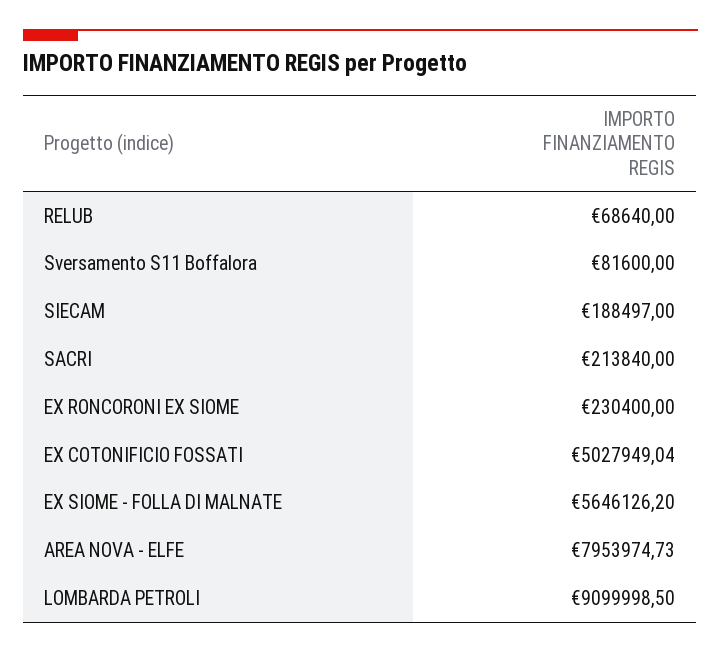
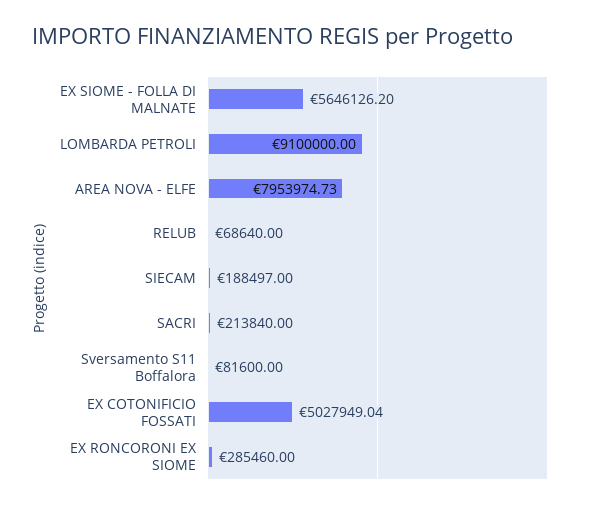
EX RONCORONI EX SIOME: 230400 -> 285460
LOMBARDA PETROLI: 9099998.5 -> 9100000

